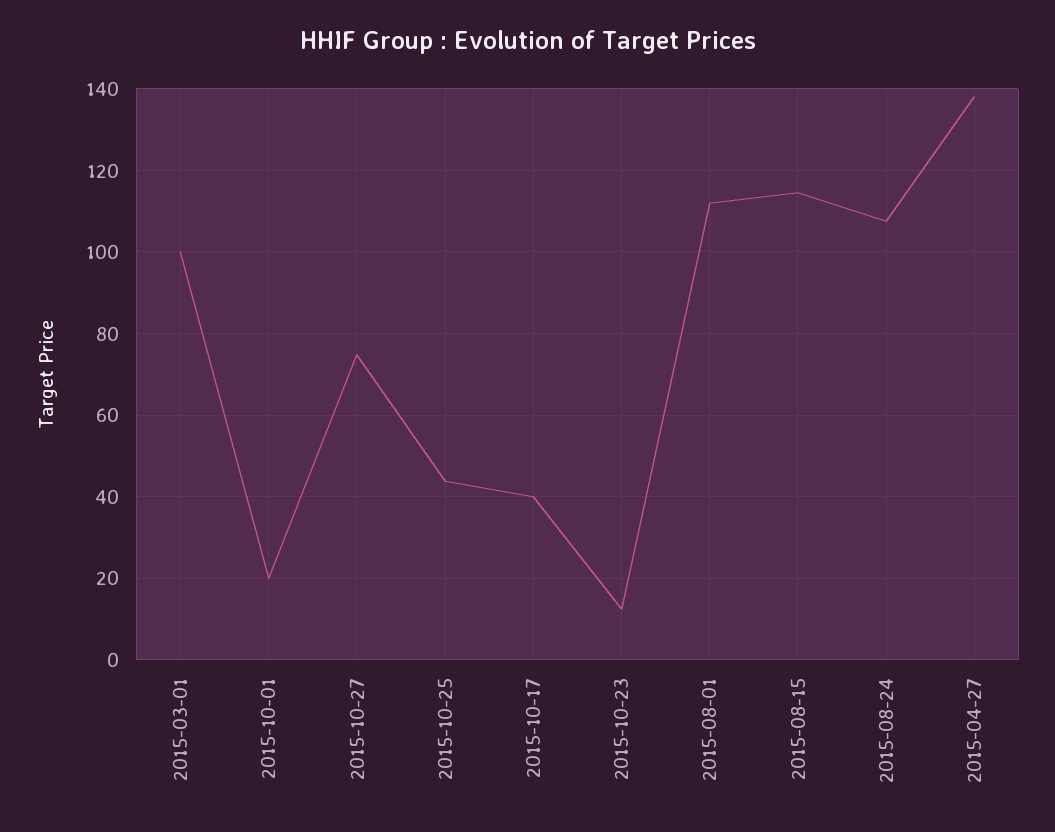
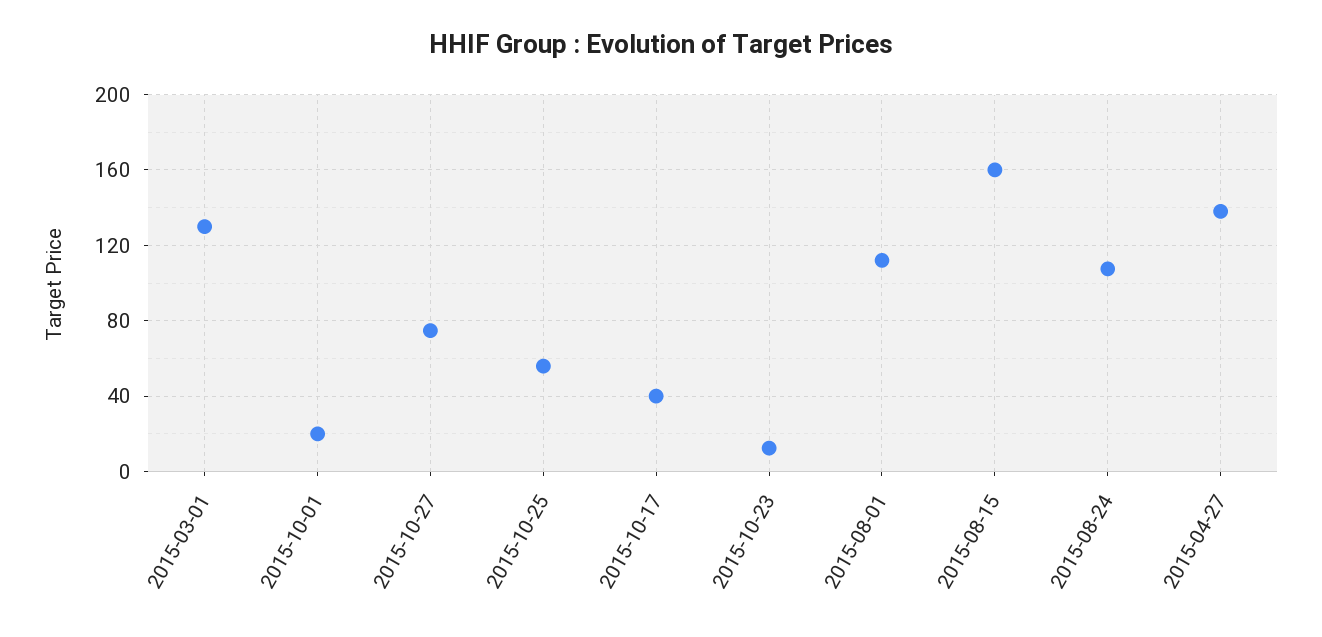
2015-03-01: 100 -> 130
2015-10-25: 44 -> 55
2015-08-15: 114 -> 160

